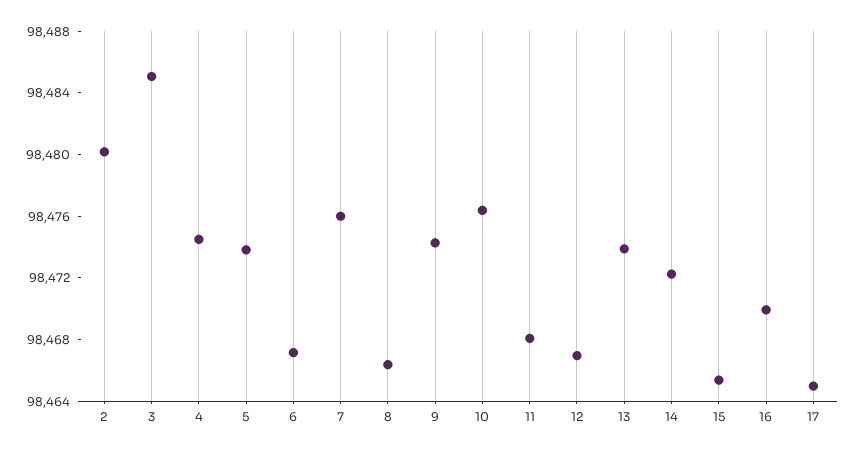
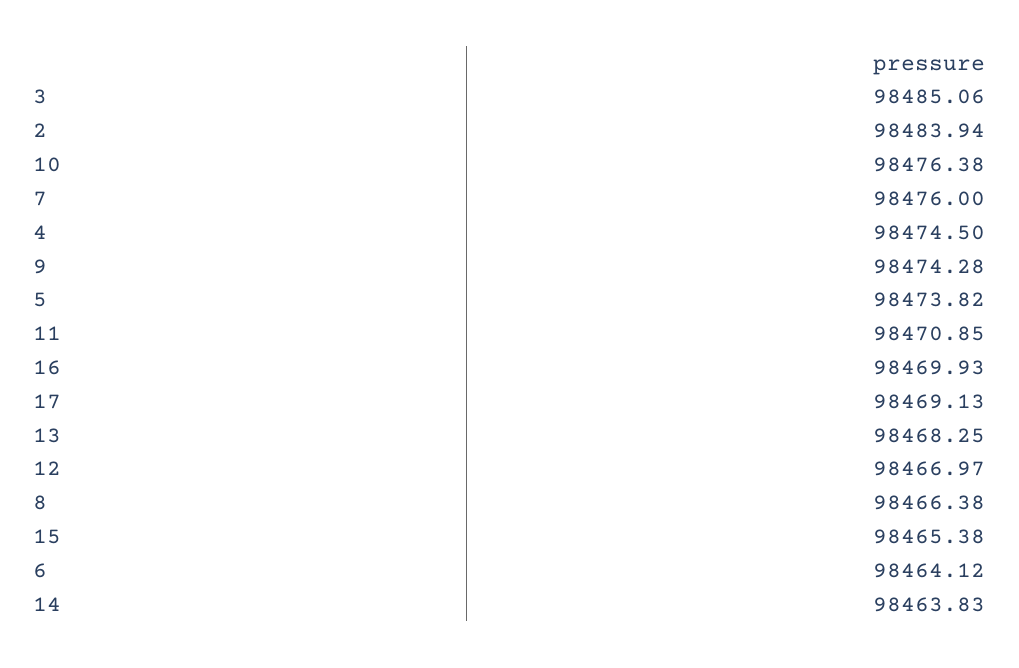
2: 98480 -> 98483.94
6: 98467 -> 98464.12
11: 98468 -> 98470.85
13: 98474 -> 98468.25
14: 98472 -> 98463.83
17: 98465 -> 98469.13

